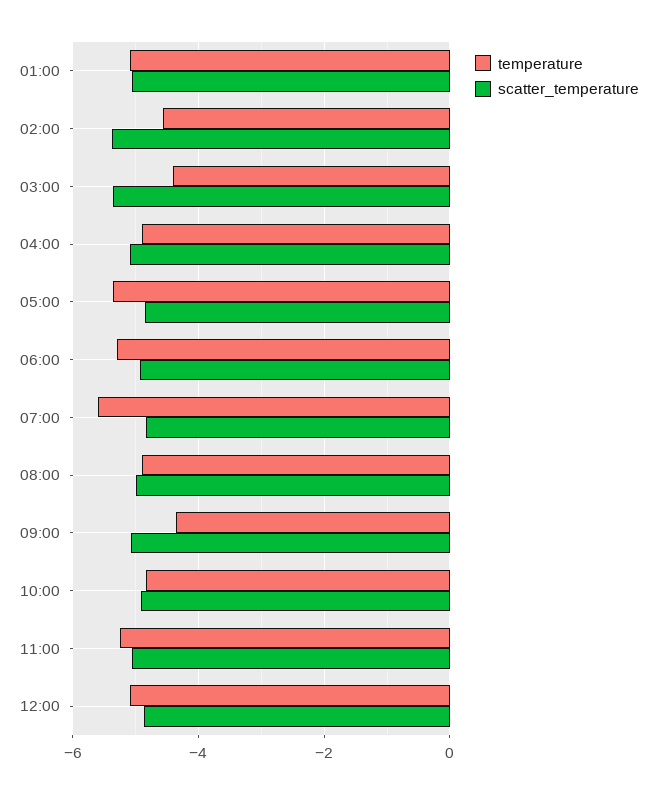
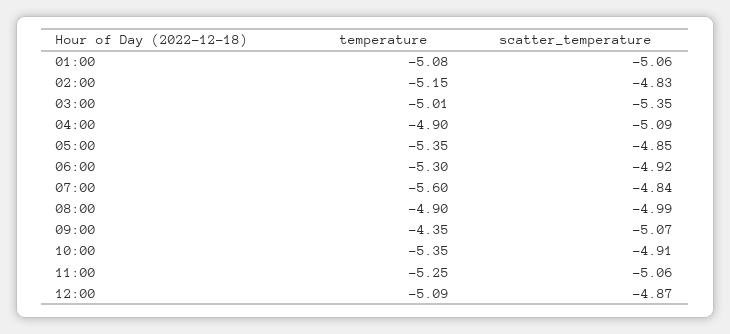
temperature, 02:00: -4.6 -> -5.15
scatter_temperature, 02:00: -5.4 -> -4.83
temperature, 03:00: -4.4 -> -5.01
temperature, 10:00: -4.8 -> -5.35

